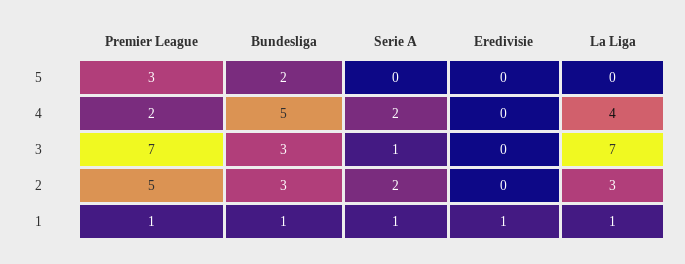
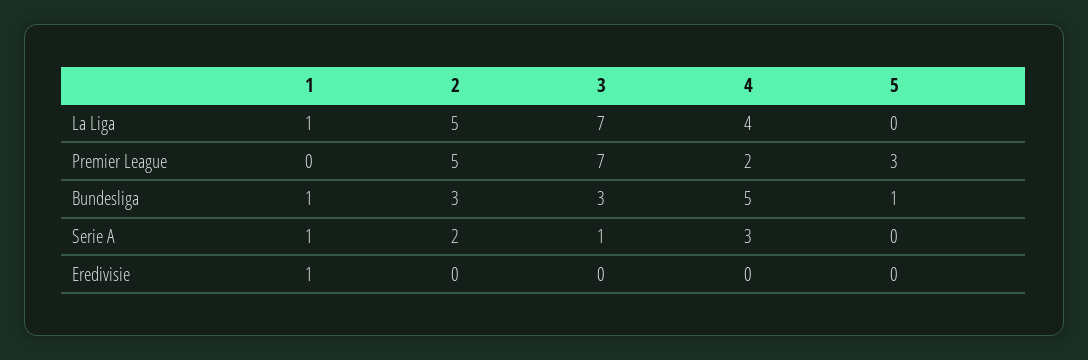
Bundesliga, 5: 2 -> 1
Serie A, 4: 2 -> 3
La Liga, 2: 3 -> 5
Premier League, 1: 1 -> 0

